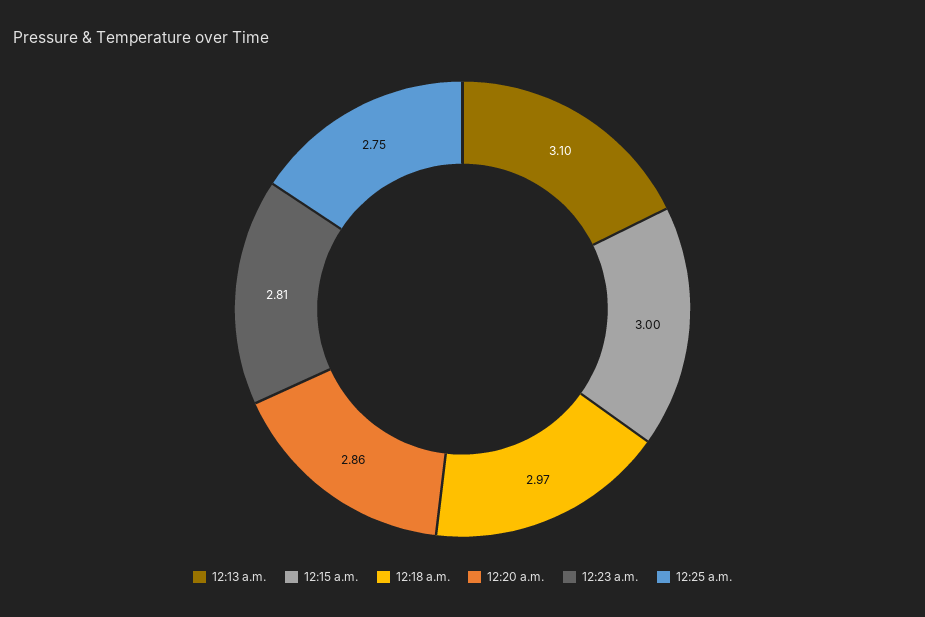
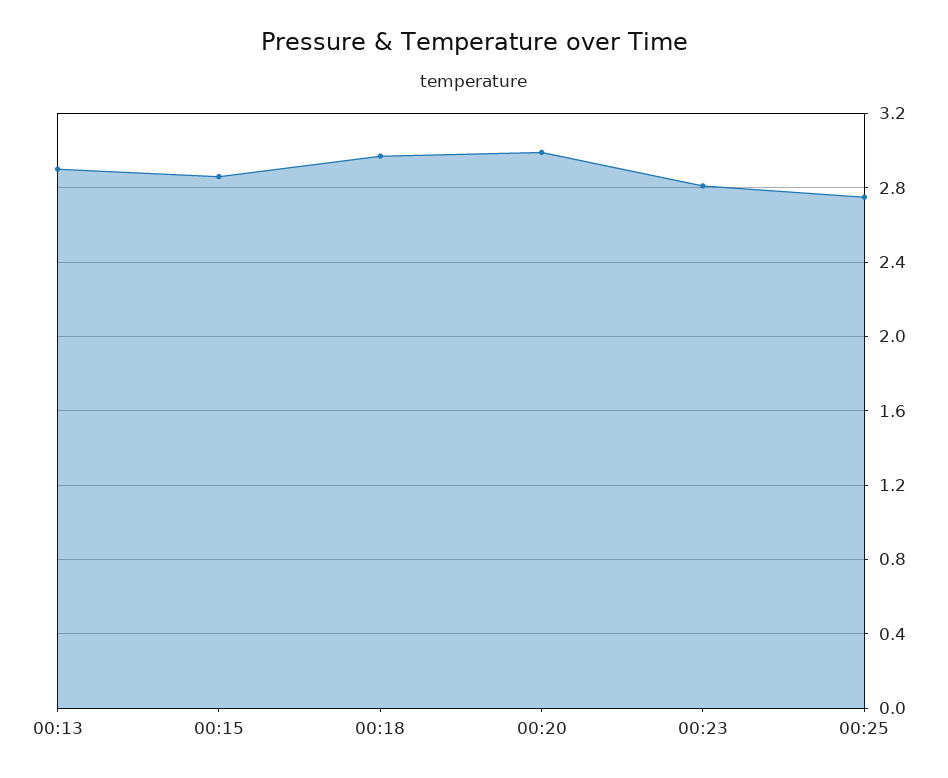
12:13 a.m.: 3.1 -> 2.9
12:15 a.m.: 3 -> 2.85
12:20 a.m.: 2.86 -> 3

